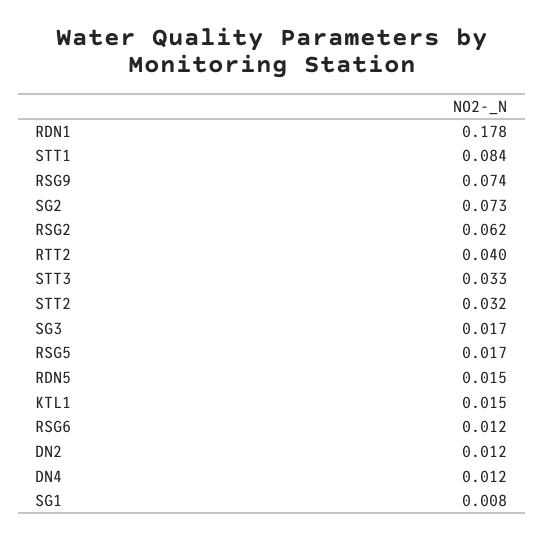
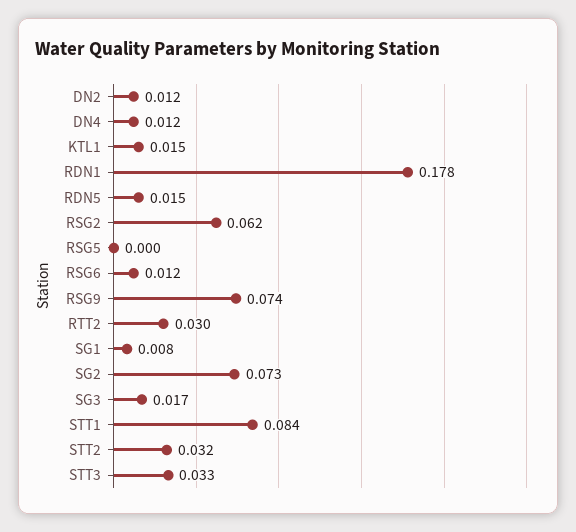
RTT2: 0.04 -> 0.03
RSG5: 0.017 -> 0

